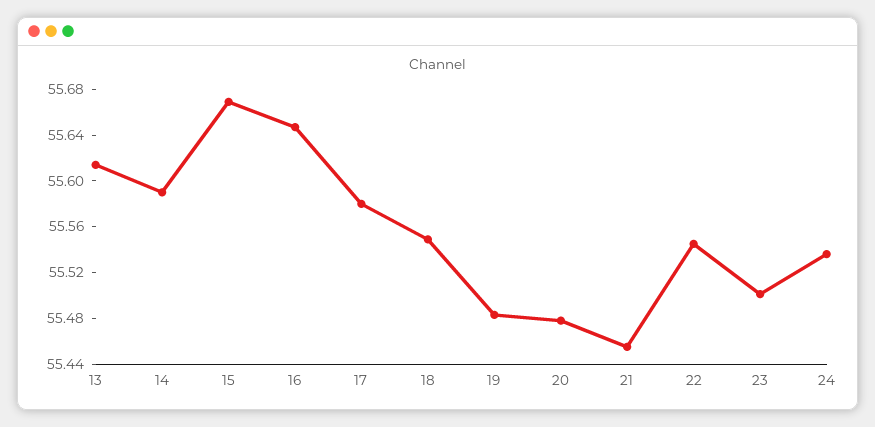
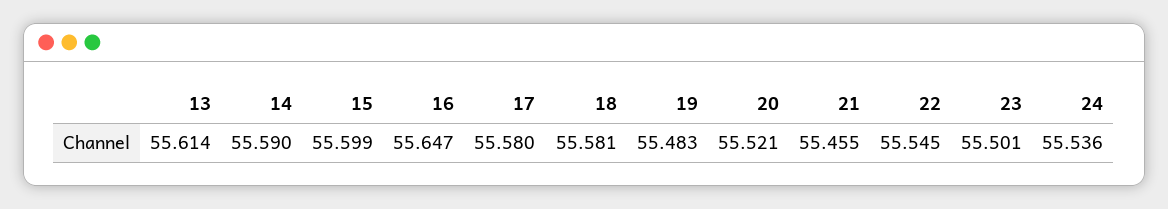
15: 55.67 -> 55.599
18: 55.55 -> 55.581
20: 55.48 -> 55.521

